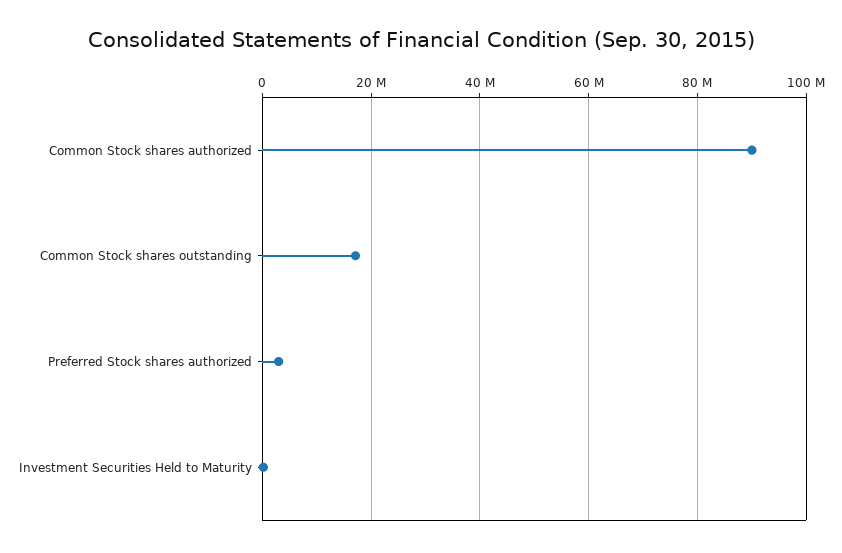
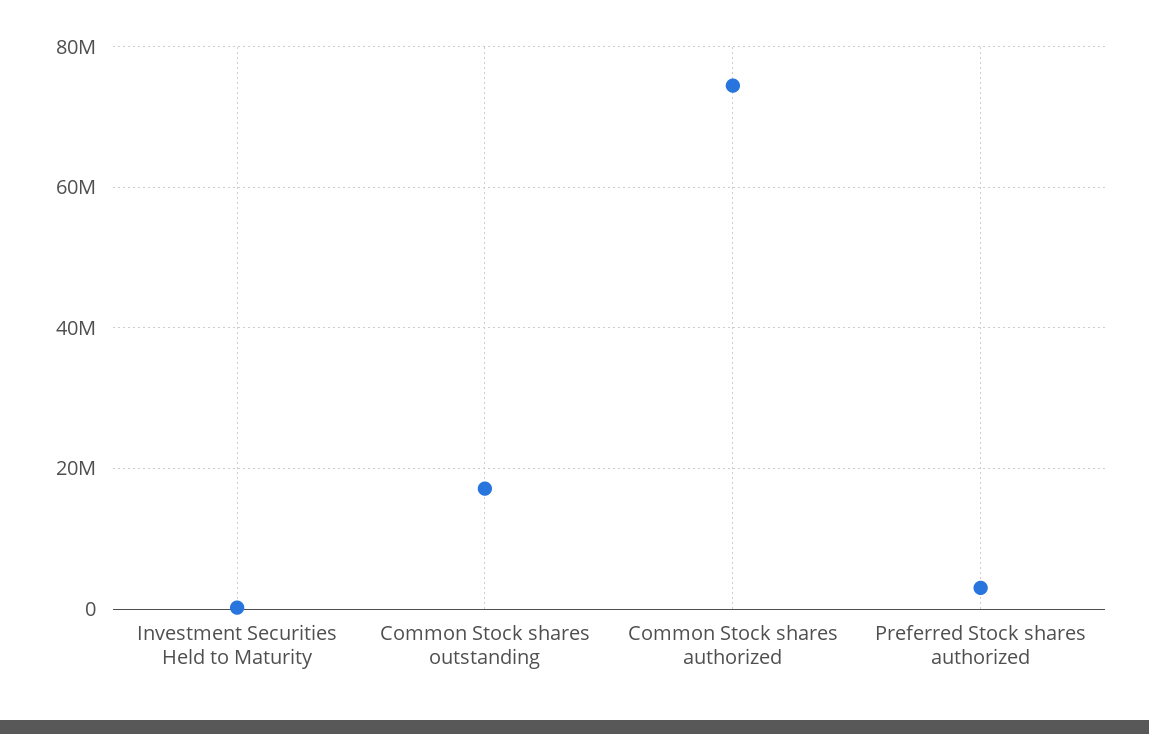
Common Stock shares authorized: 90000000 -> 74000000

